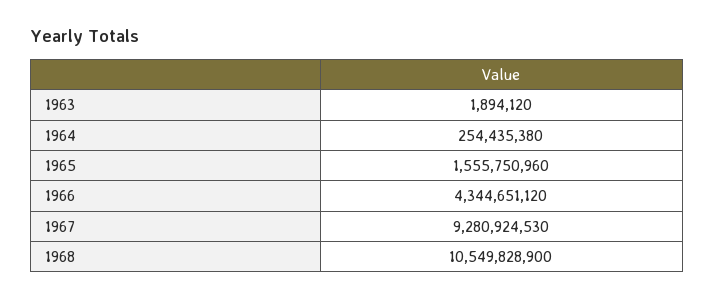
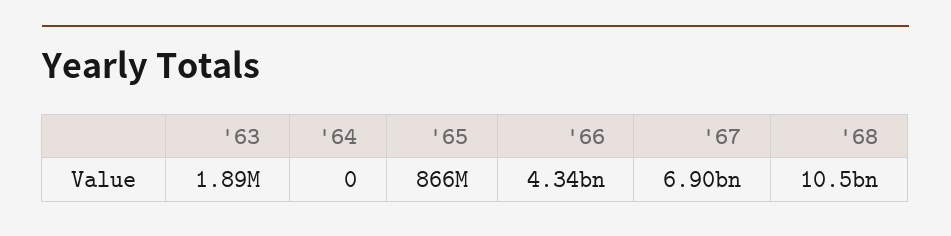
1964: 254435380 -> 0
1965: 1555750960 -> 866000000
1967: 9280924530 -> 6900000000

